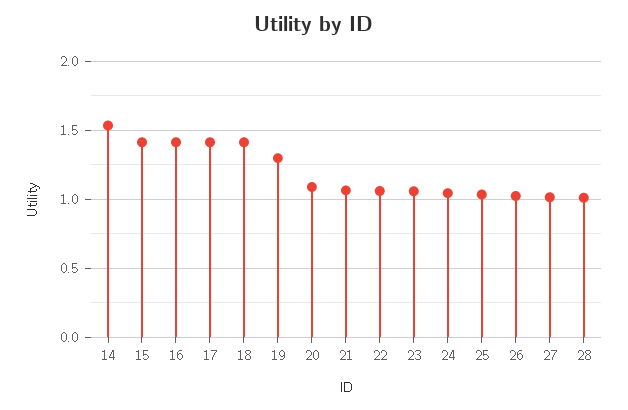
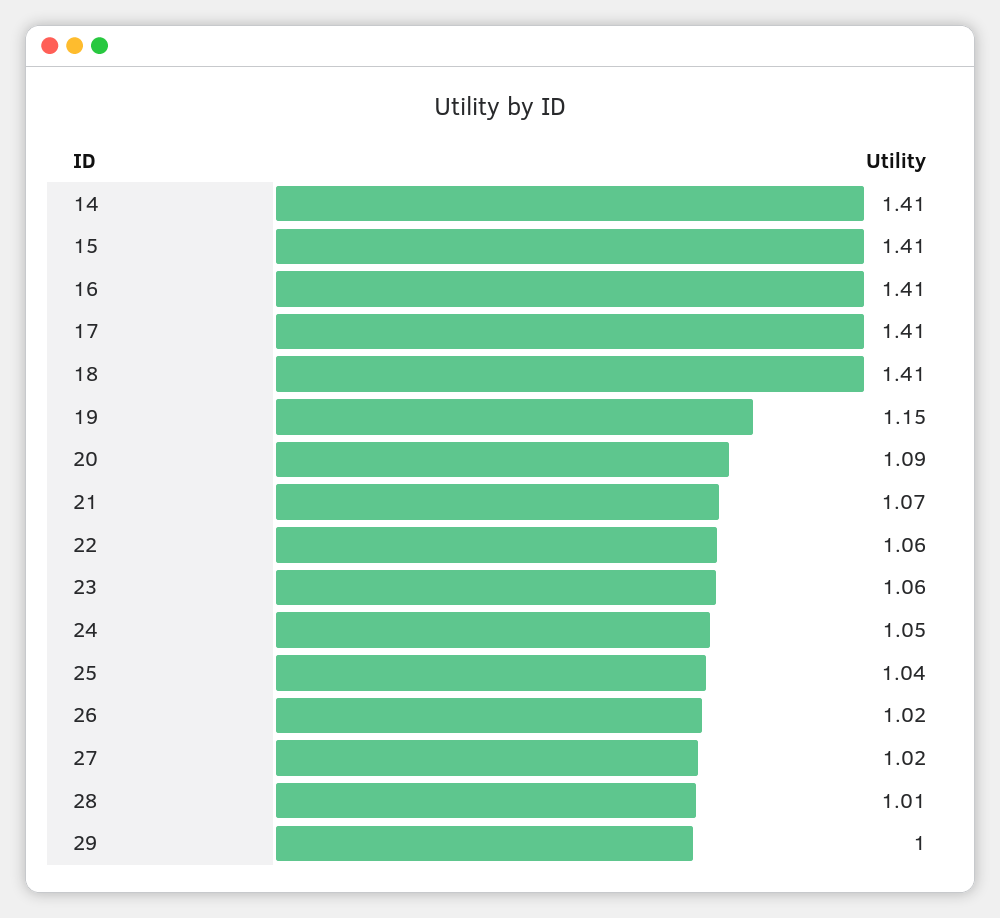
14: 1.55 -> 1.41
19: 1.3 -> 1.15
29: none -> 1

